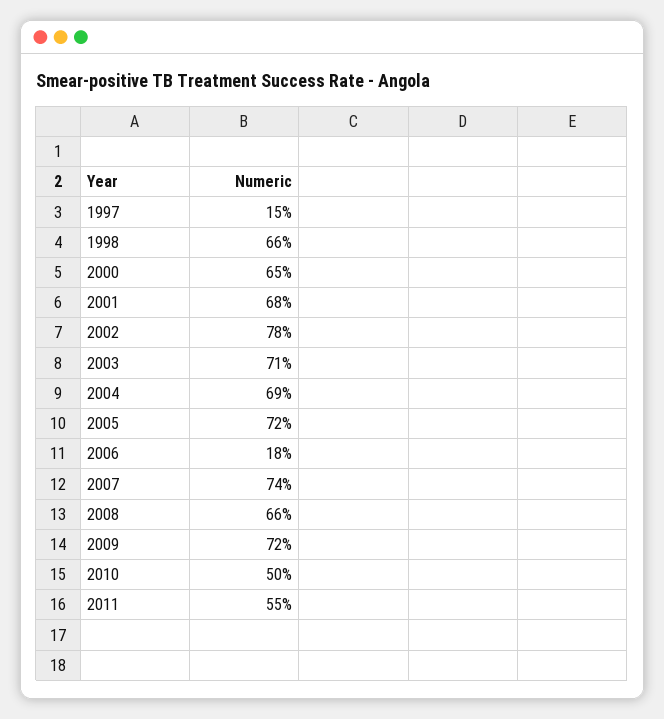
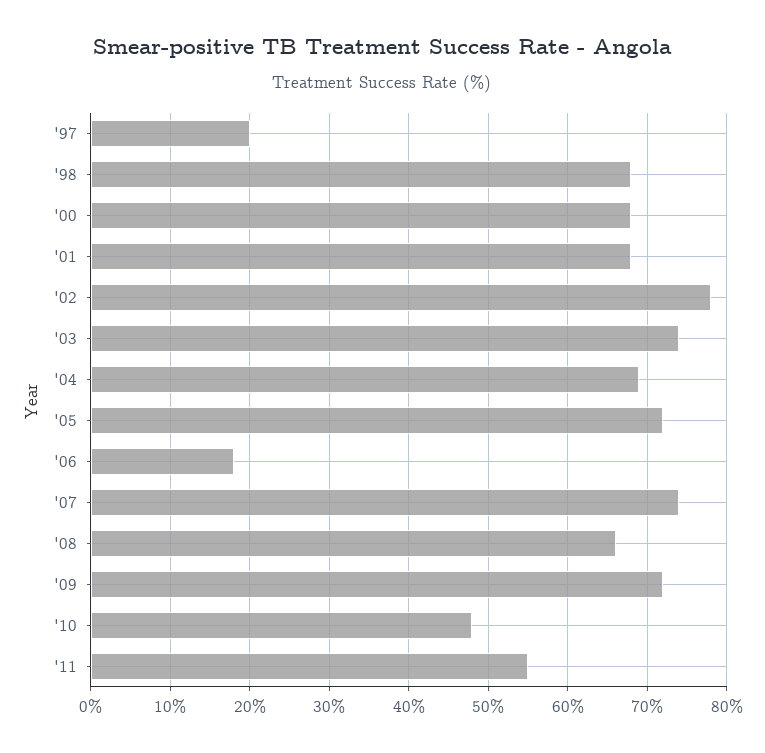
1997: 15 -> 20
1998: 66 -> 68
2000: 65 -> 68
2003: 71 -> 74
2010: 50 -> 48

